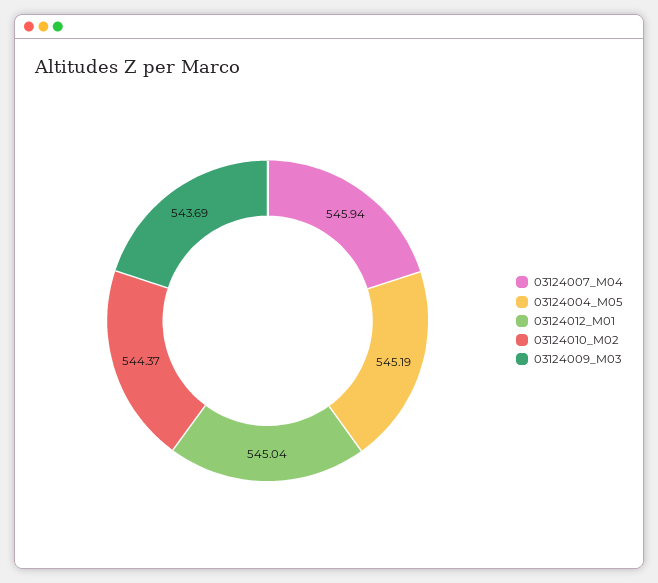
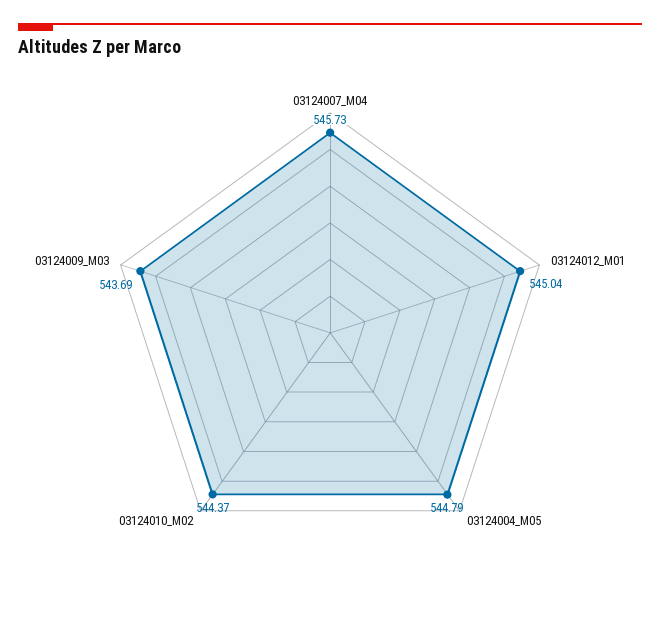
03124007_M04: 545.94 -> 545.73
03124004_M05: 545.19 -> 544.79

